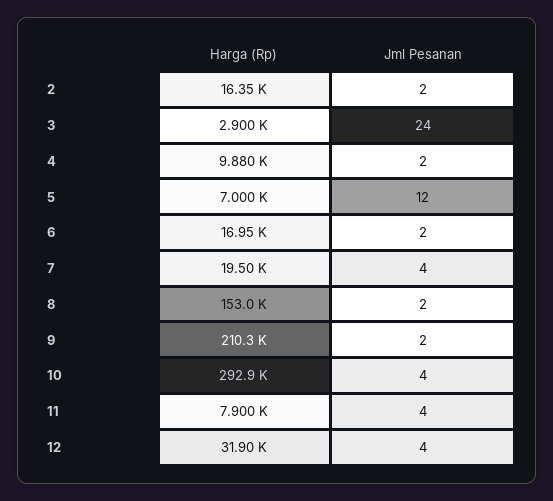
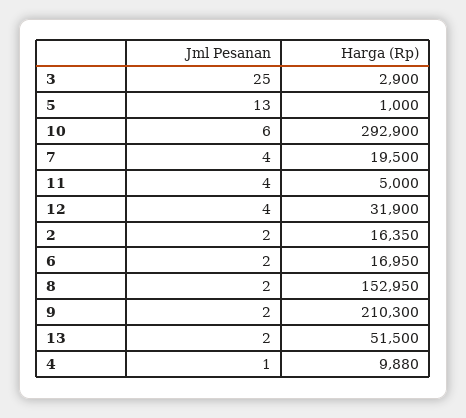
Jml Pesanan, 3: 24 -> 25
Jml Pesanan, 4: 2 -> 1
Harga (Rp), 5: 7000 -> 1000
Jml Pesanan, 5: 12 -> 13
Jml Pesanan, 10: 4 -> 6
Harga (Rp), 11: 7900 -> 5000
Jml Pesanan, 13: none -> 2
Harga (Rp), 13: none -> 51500

